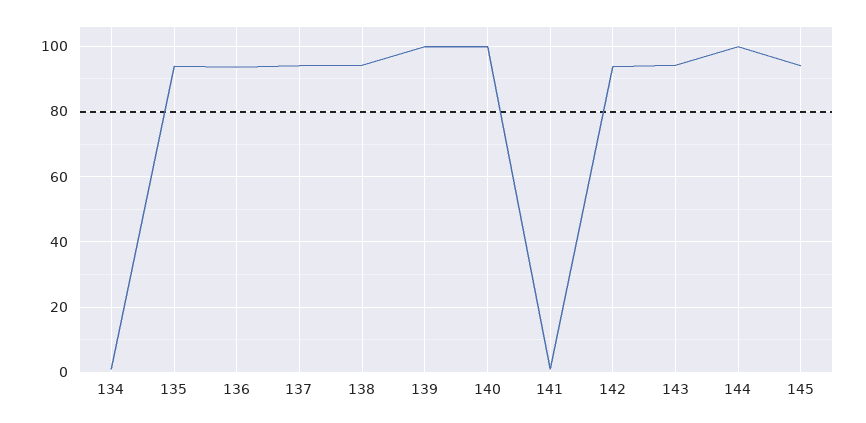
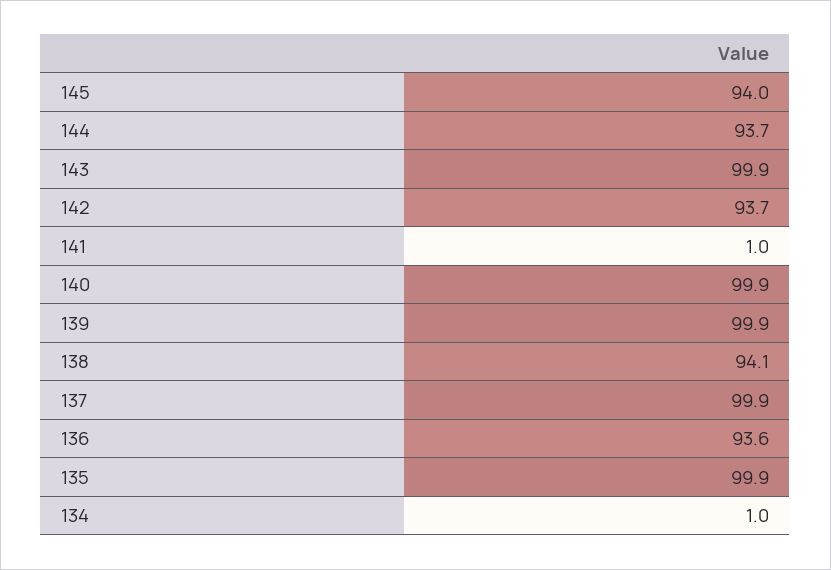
135: 94 -> 99.9
137: 94 -> 99.9
143: 94 -> 99.9
144: 100 -> 93.7

